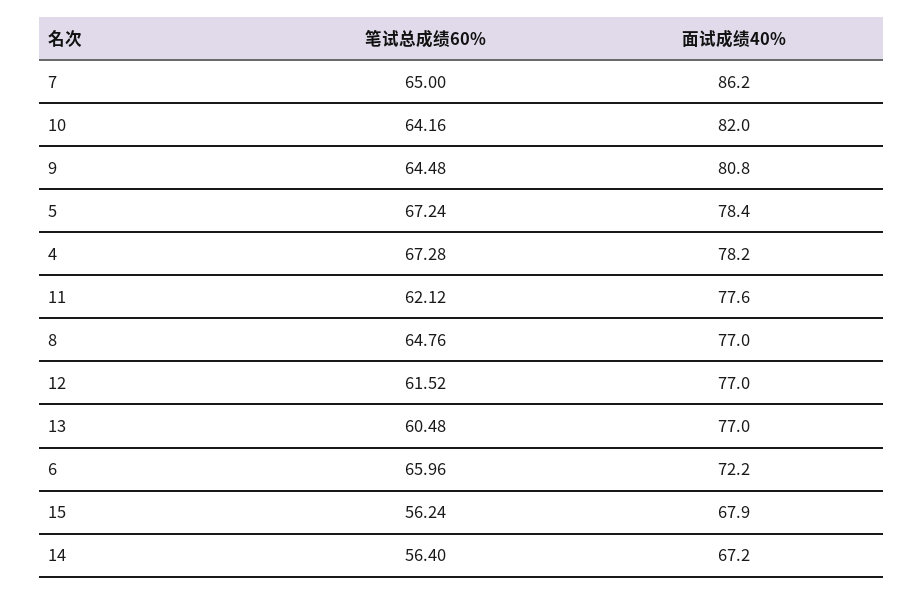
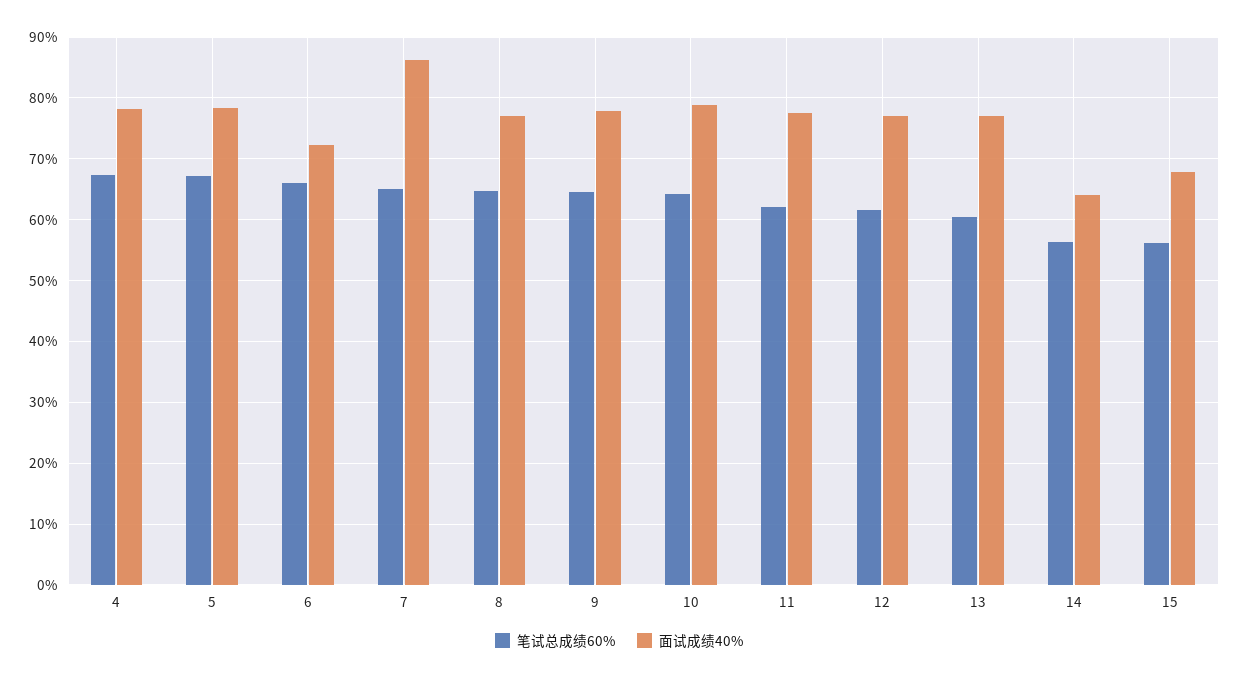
面试成绩40%, 10: 82 -> 79
面试成绩40%, 9: 80.8 -> 78
面试成绩40%, 14: 67.2 -> 64

